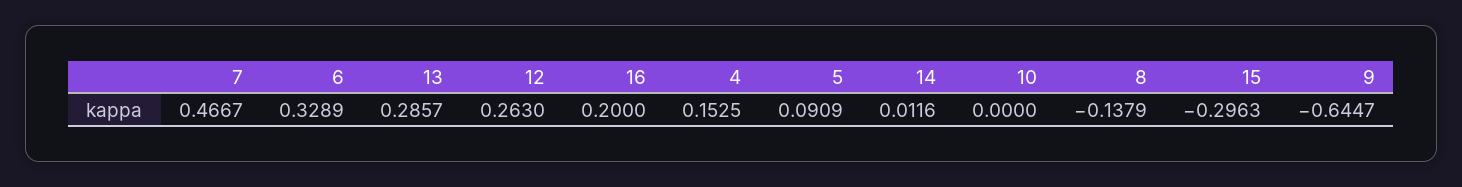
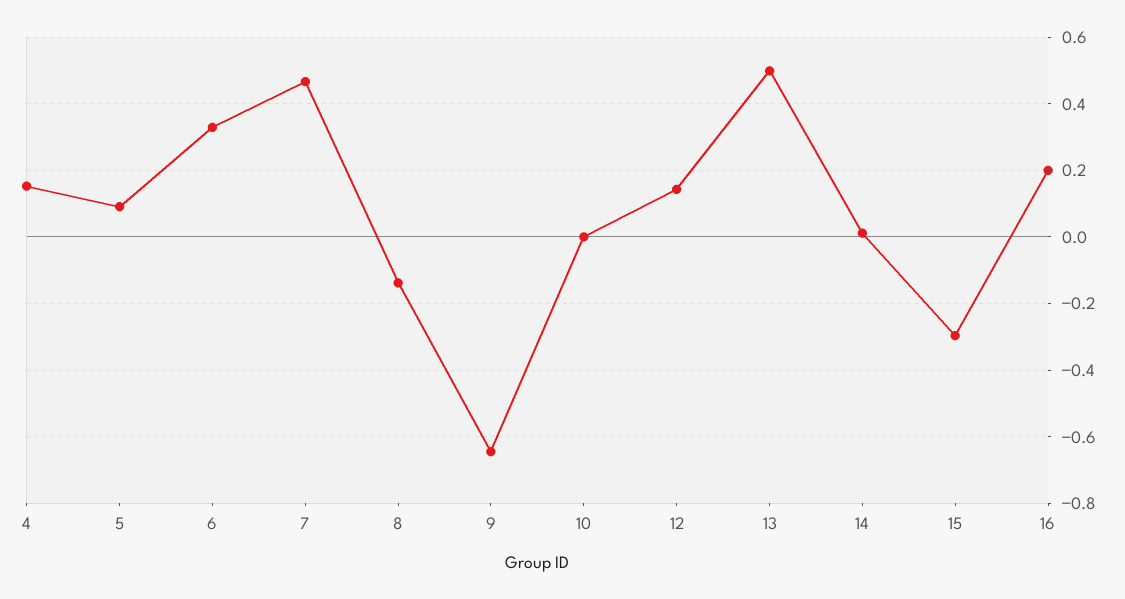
13: 0.2857 -> 0.5
12: 0.263 -> 0.14

